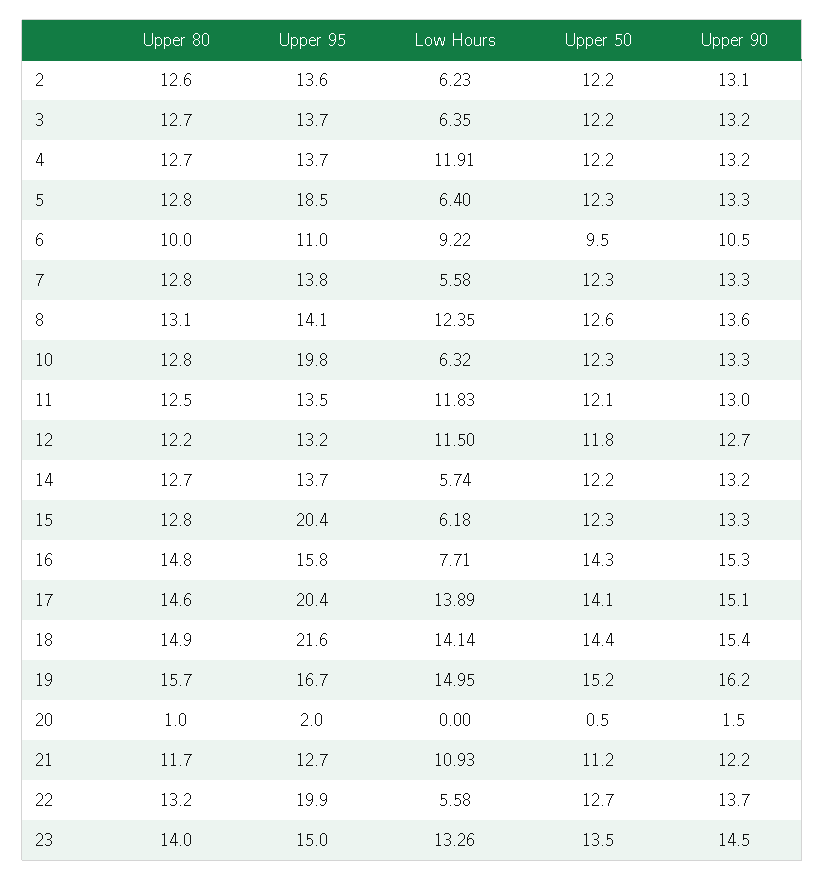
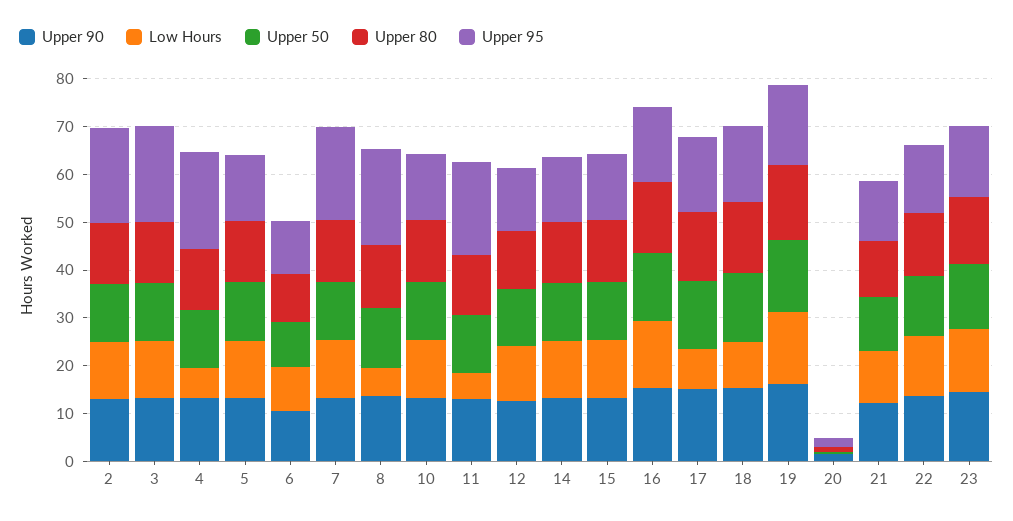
Upper 95, 2: 13.6 -> 20
Low Hours, 2: 6.23 -> 12
Upper 95, 3: 13.7 -> 20
Low Hours, 3: 6.35 -> 12
Upper 95, 4: 13.7 -> 20
Low Hours, 4: 11.91 -> 6
Upper 95, 5: 18.5 -> 14
Low Hours, 5: 6.4 -> 12
Upper 95, 7: 13.8 -> 20
Low Hours, 7: 5.58 -> 12
Upper 95, 8: 14.1 -> 20
Low Hours, 8: 12.35 -> 6
Upper 95, 10: 19.8 -> 14
Low Hours, 10: 6.32 -> 12
Upper 95, 11: 13.5 -> 20
Low Hours, 11: 11.83 -> 6
Low Hours, 14: 5.74 -> 12
Upper 95, 15: 20.4 -> 14
Low Hours, 15: 6.18 -> 12
Low Hours, 16: 7.71 -> 14
Upper 95, 17: 20.4 -> 16
Low Hours, 17: 13.89 -> 8
Upper 95, 18: 21.6 -> 16
Low Hours, 18: 14.14 -> 10
Upper 95, 22: 19.9 -> 14
Low Hours, 22: 5.58 -> 12

